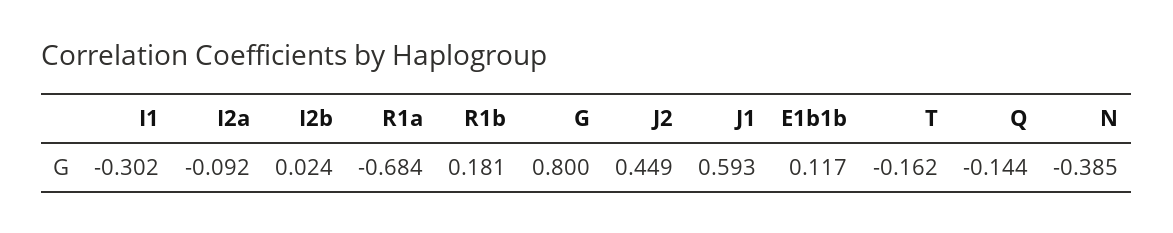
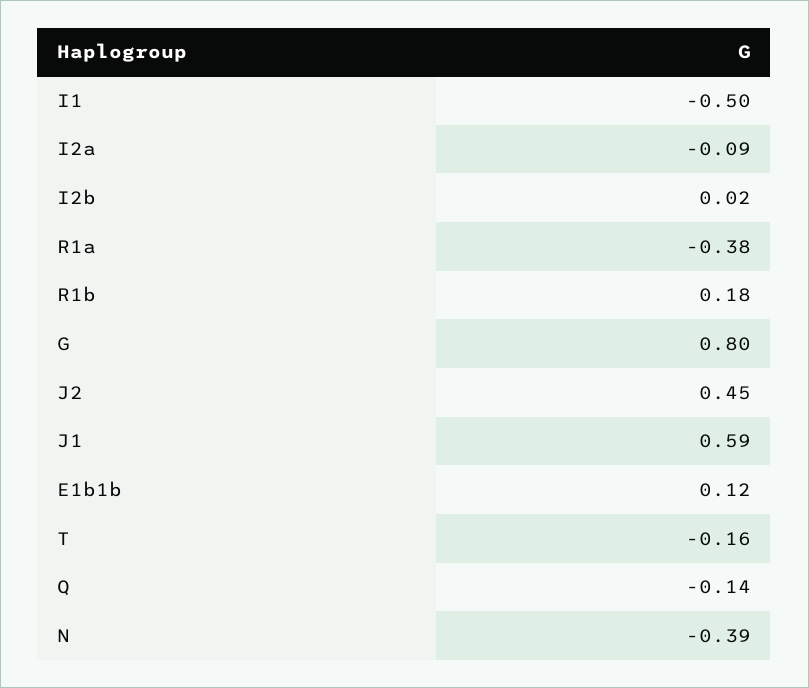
I1: -0.302 -> -0.5
R1a: -0.684 -> -0.38

